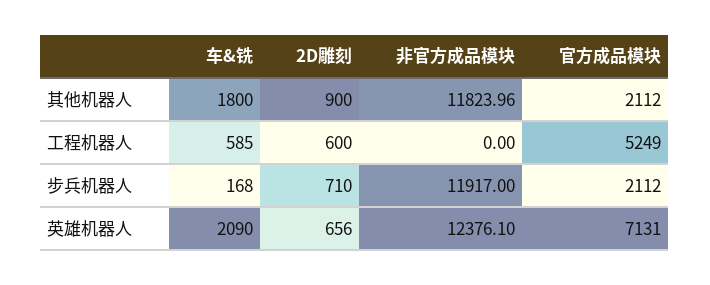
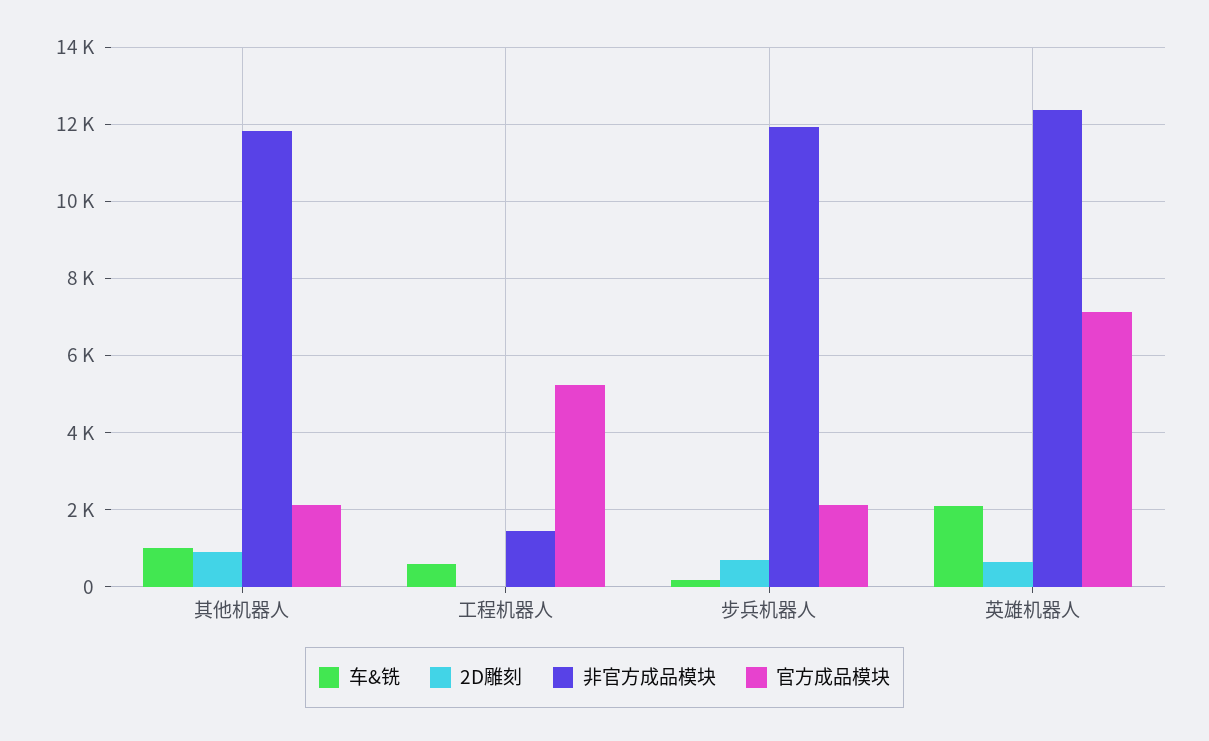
车&铣, 其他机器人: 1800 -> 1000
2D雕刻, 工程机器人: 600 -> 0
非官方成品模块, 工程机器人: 0 -> 1400

